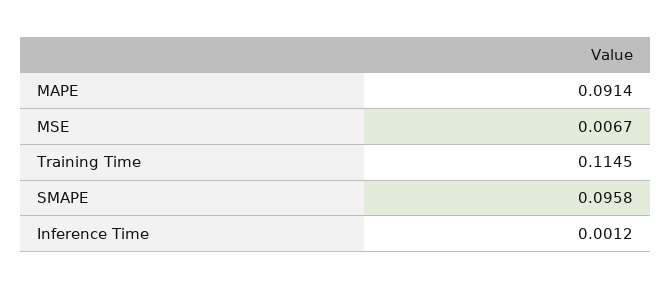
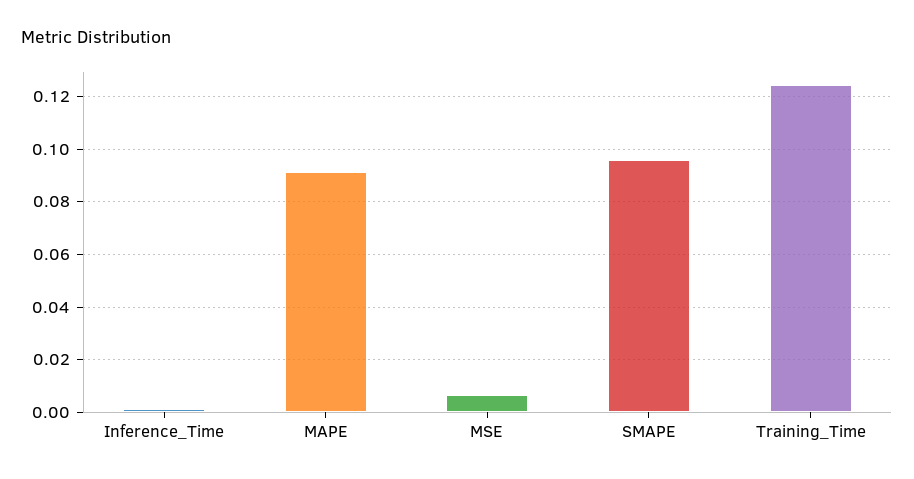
Training Time: 0.1145 -> 0.125

